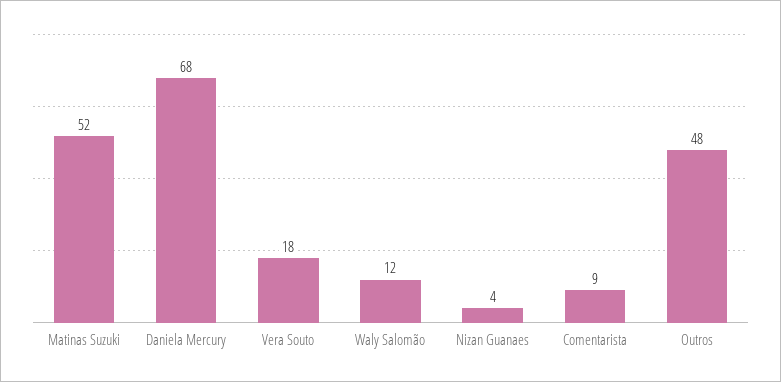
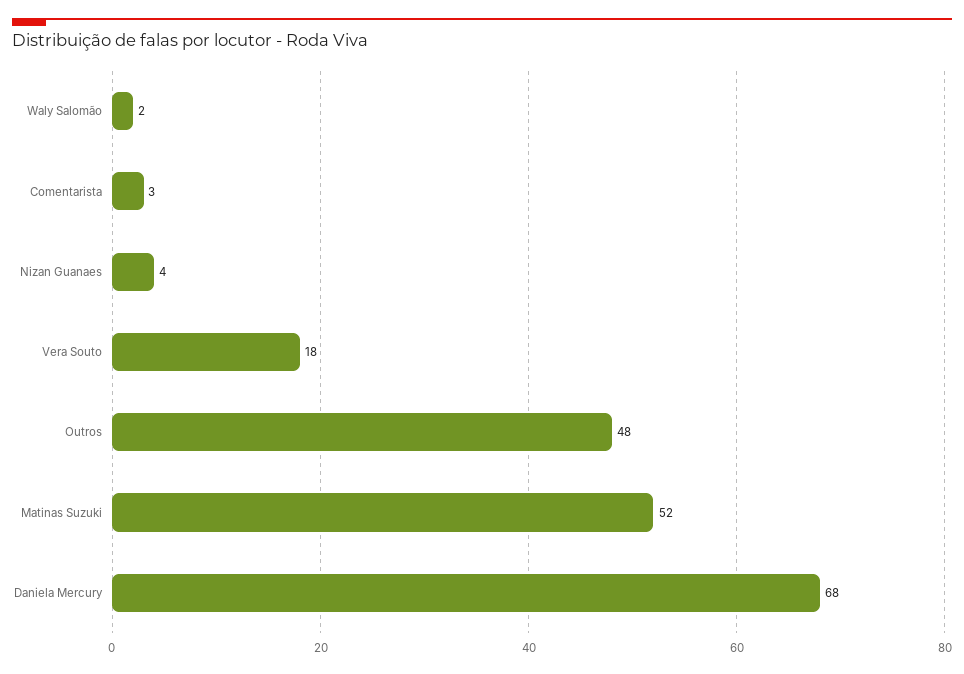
Waly Salomão: 12 -> 2
Comentarista: 9 -> 3

